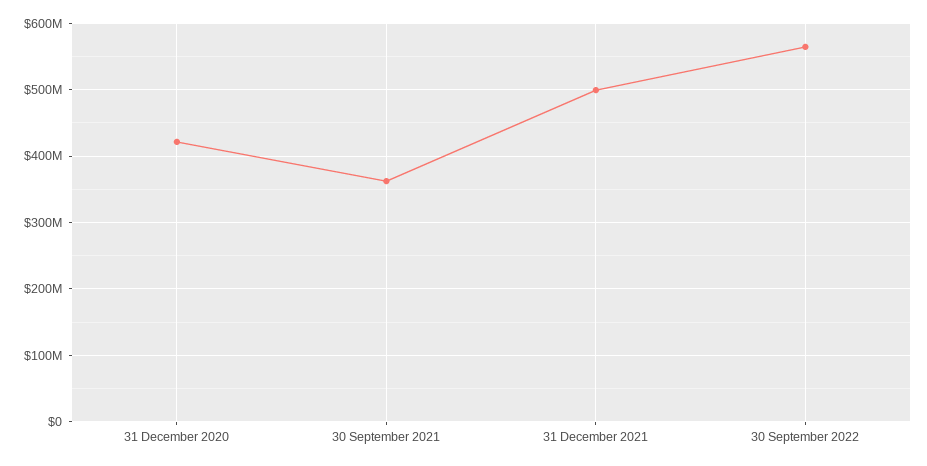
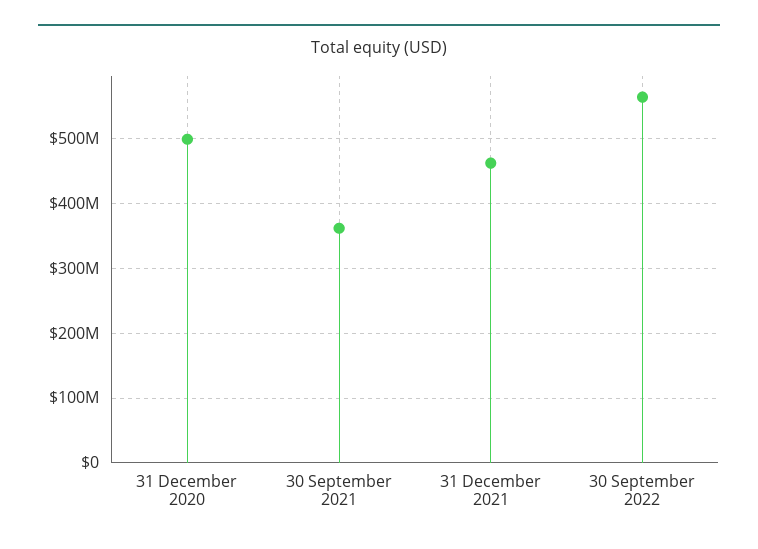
31 December 2020: 420000000 -> 500000000
31 December 2021: 500000000 -> 460000000

